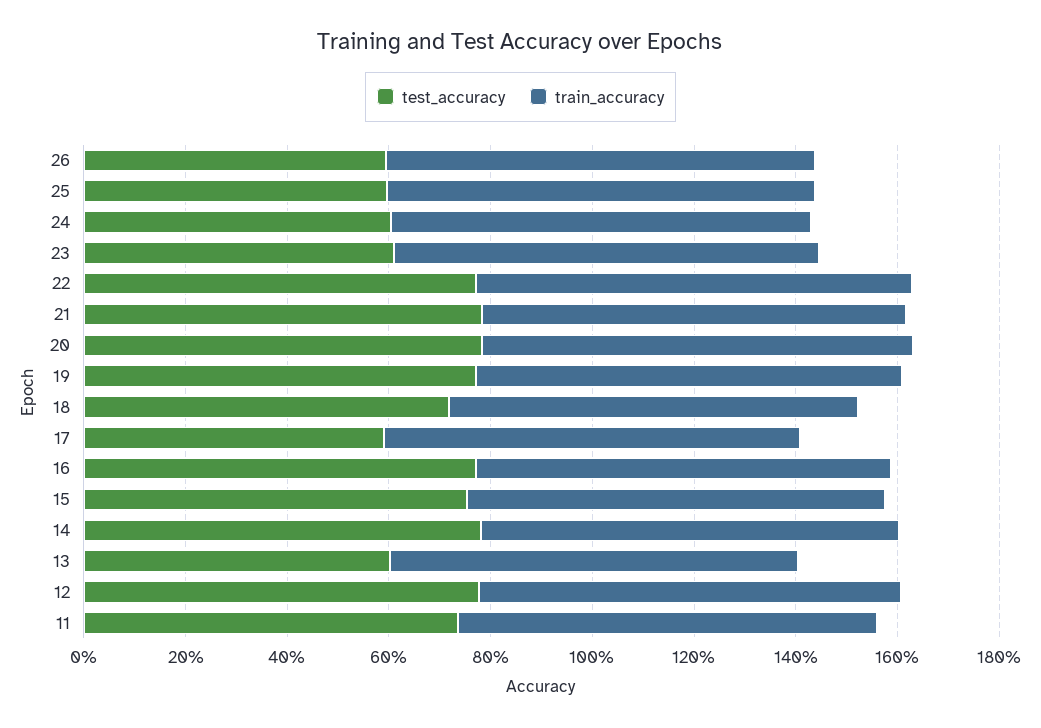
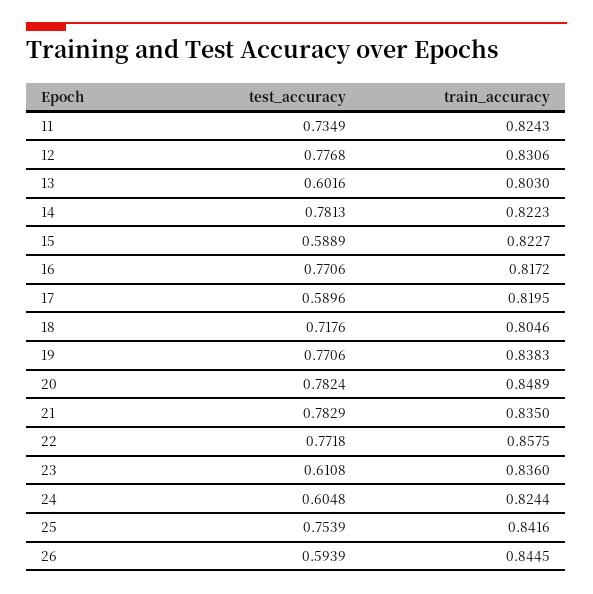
test_accuracy, 25: 0.6 -> 0.7539
test_accuracy, 15: 0.75 -> 0.5889

